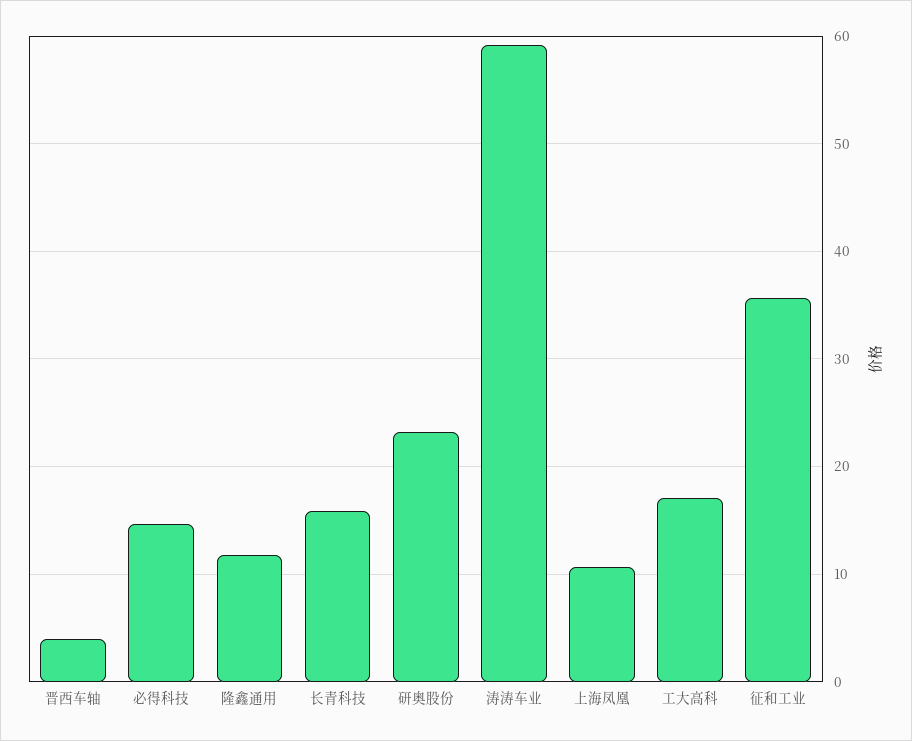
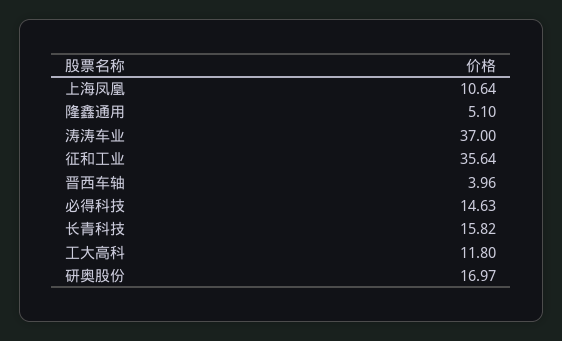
隆鑫通用: 12 -> 5.1
研奥股份: 23 -> 16.97
涛涛车业: 59 -> 37
工大高科: 17 -> 11.8

